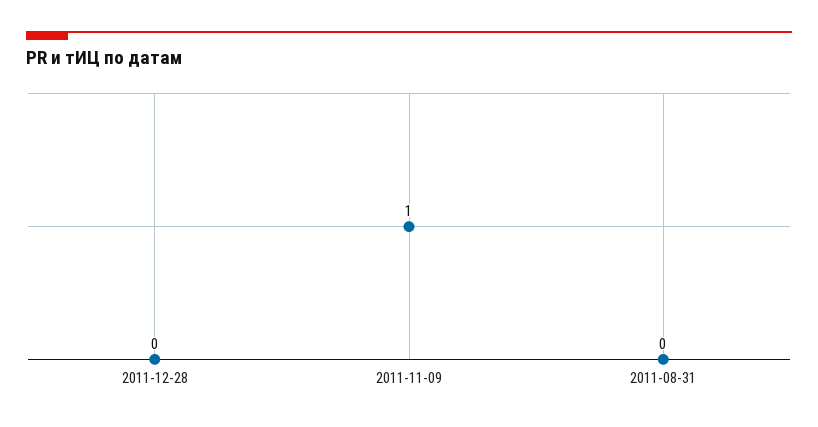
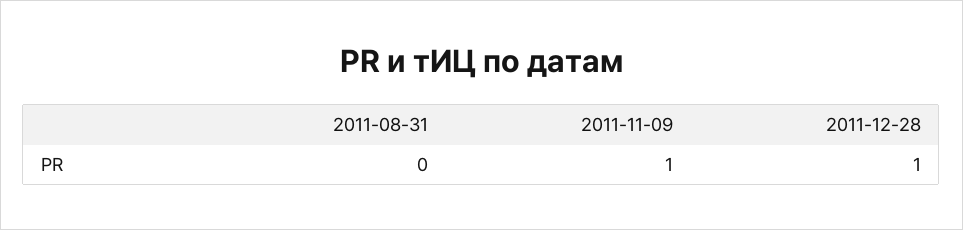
2011-12-28: 0 -> 1

